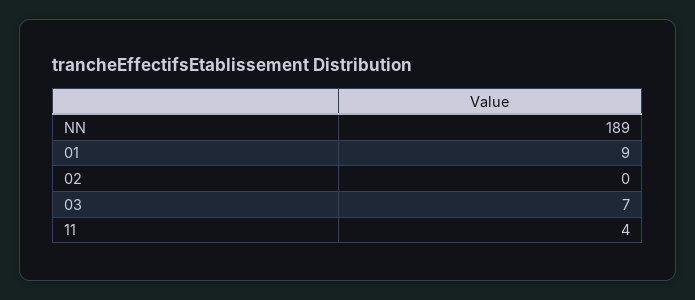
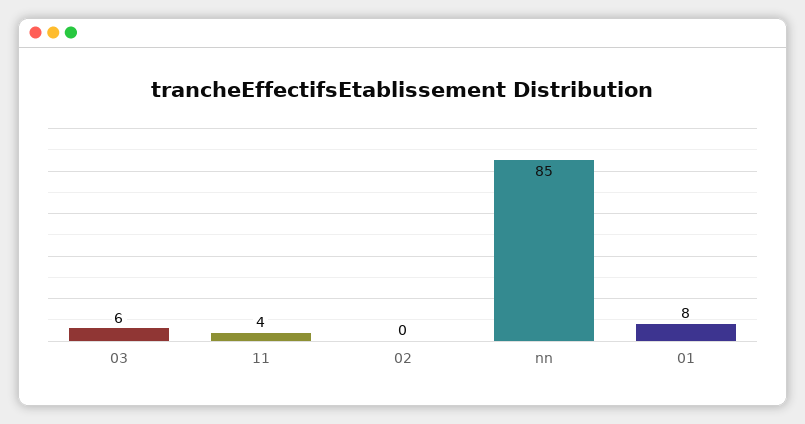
NN: 189 -> 85
01: 9 -> 8
03: 7 -> 6

